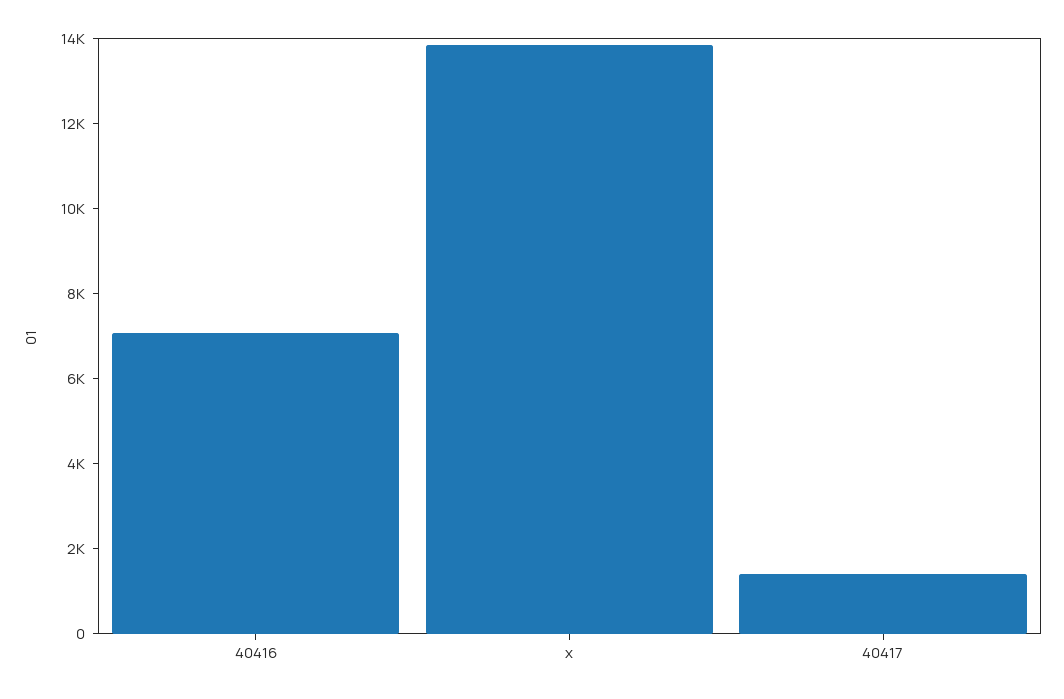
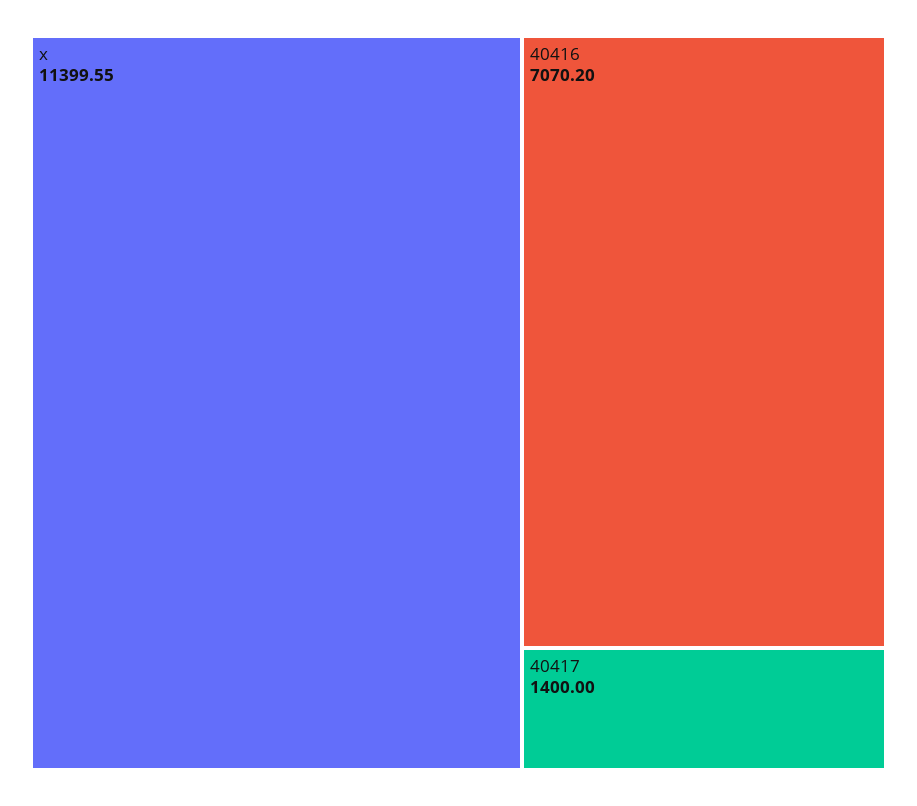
х: 14000 -> 11399.55

